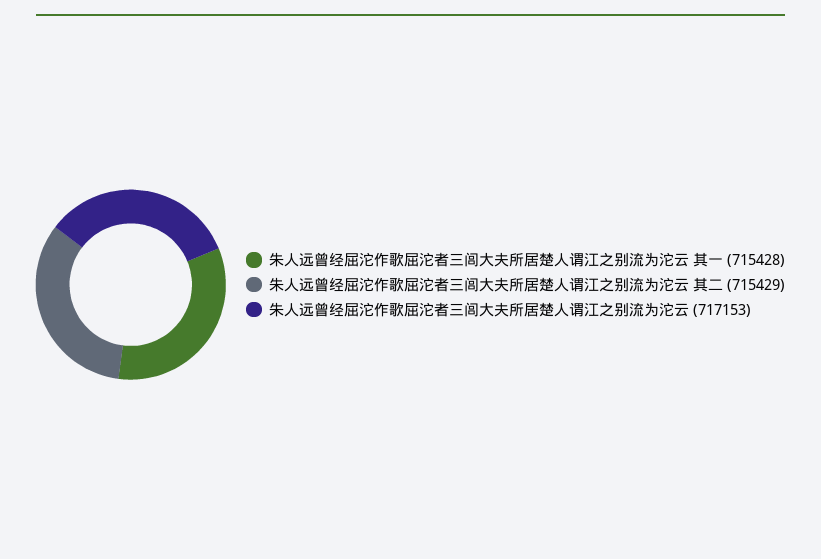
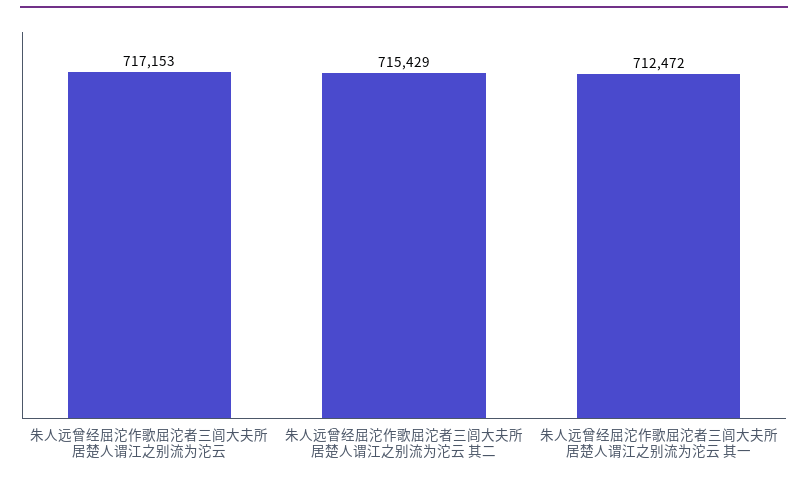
朱人远曾经屈沱作歌屈沱者三闾大夫所居楚人谓江之别流为沱云 其一: 715428 -> 712472

